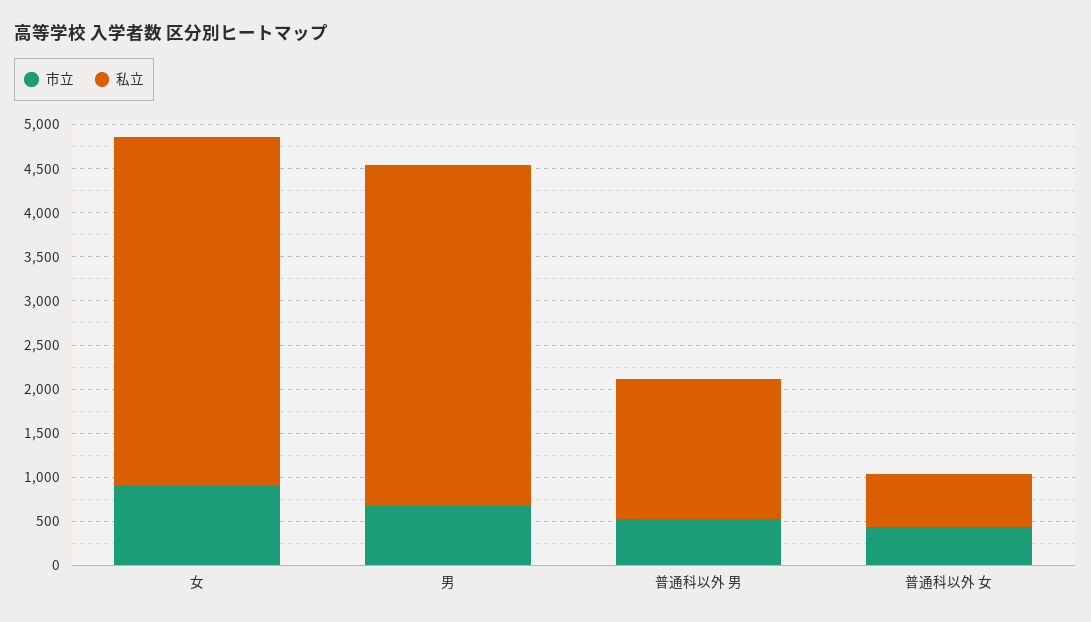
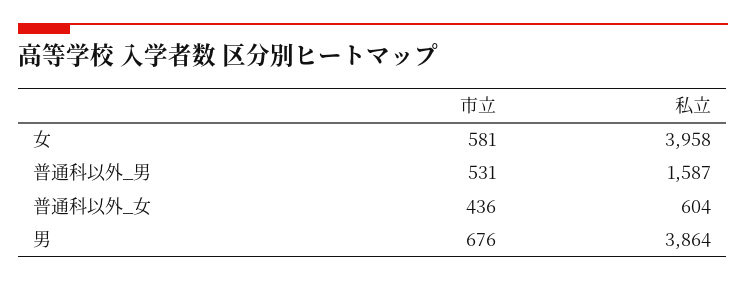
市立, 女: 900 -> 581

